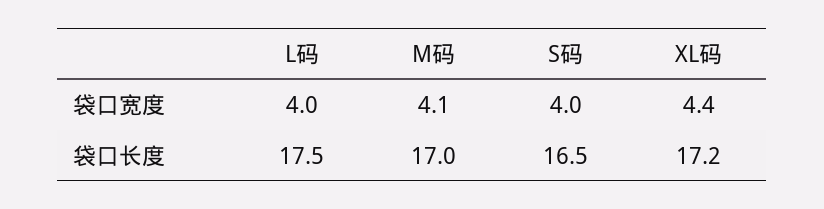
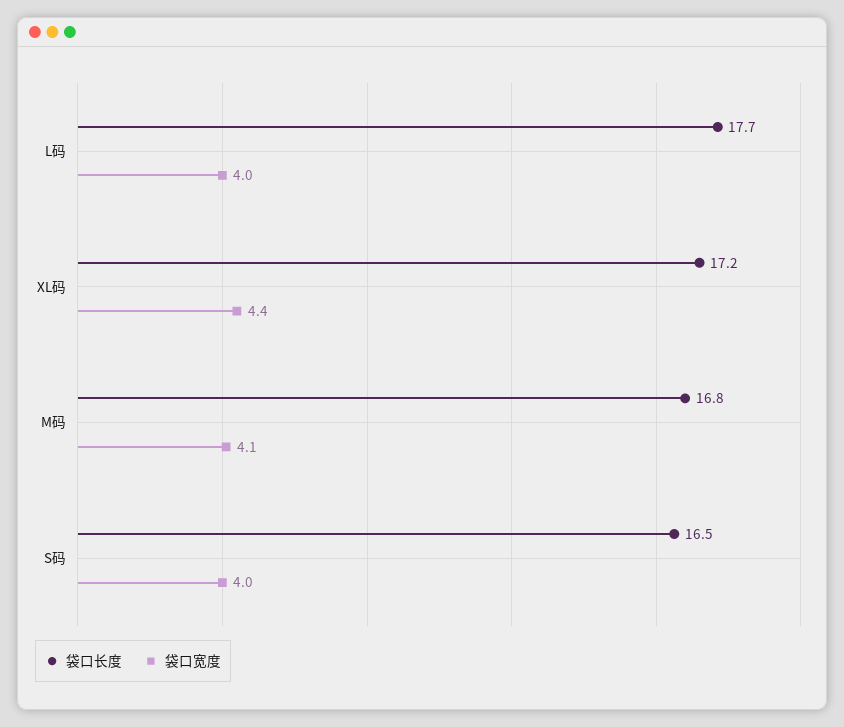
袋口长度, L码: 17.5 -> 17.7
袋口长度, M码: 17 -> 16.8

